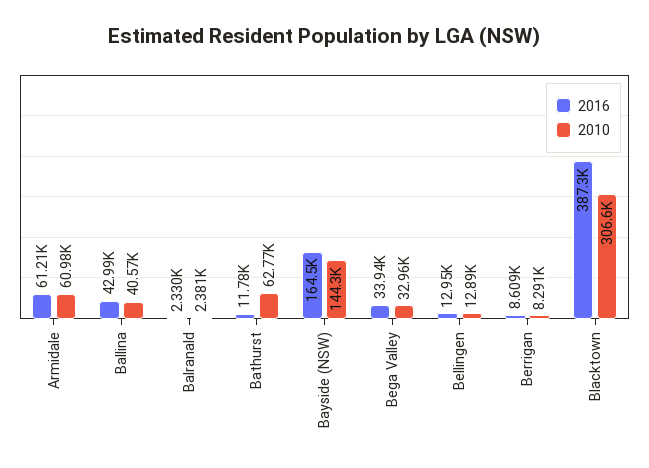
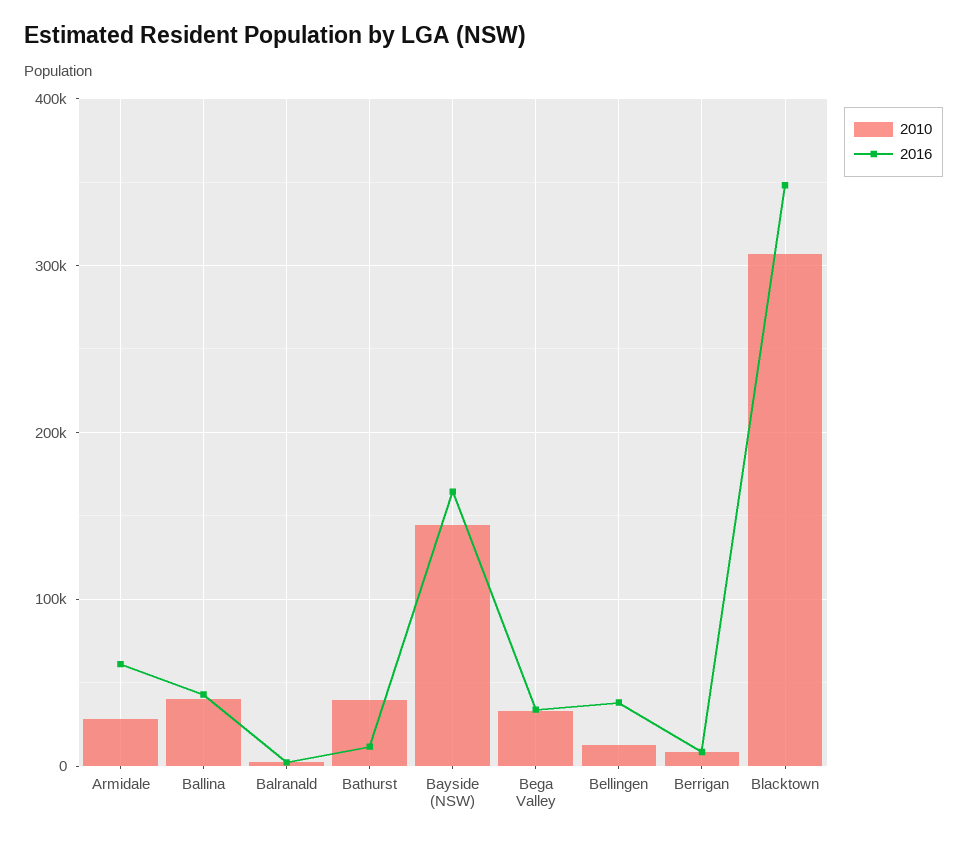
2010, Armidale: 60980 -> 30000
2010, Bathurst: 62770 -> 40000
2016, Bellingen: 12950 -> 40000
2016, Blacktown: 387300 -> 350000

